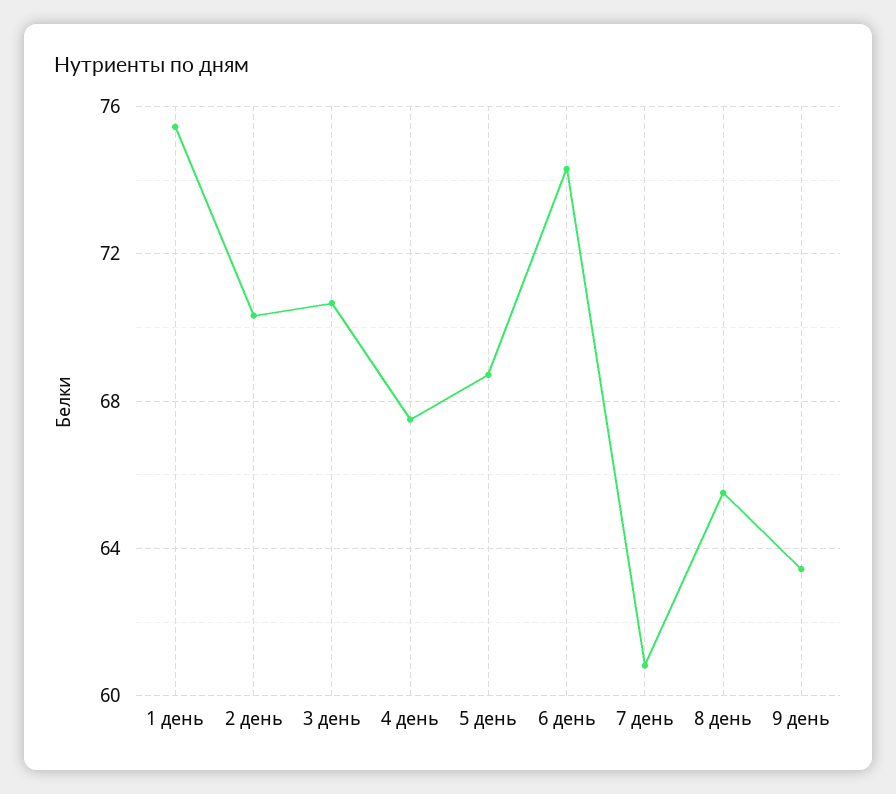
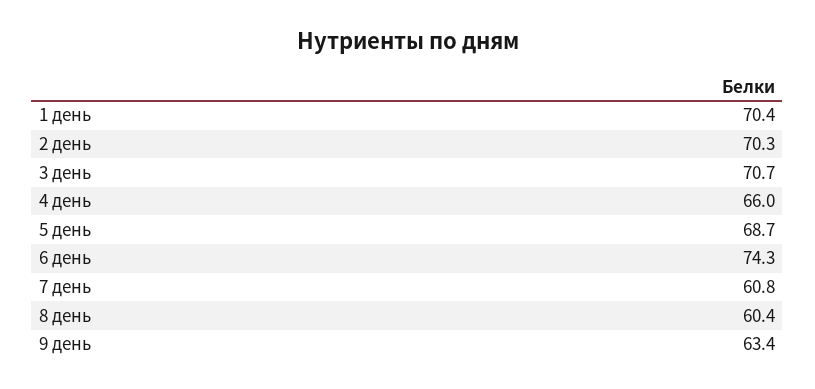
1 день: 75.5 -> 70.4
4 день: 67.5 -> 66
8 день: 65.5 -> 60.4

